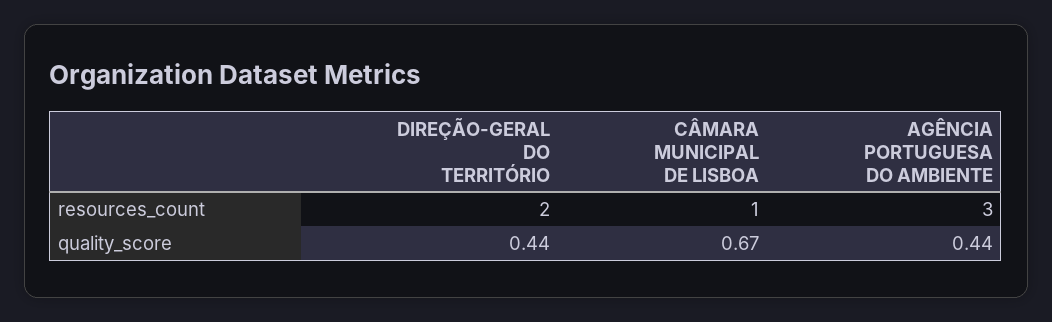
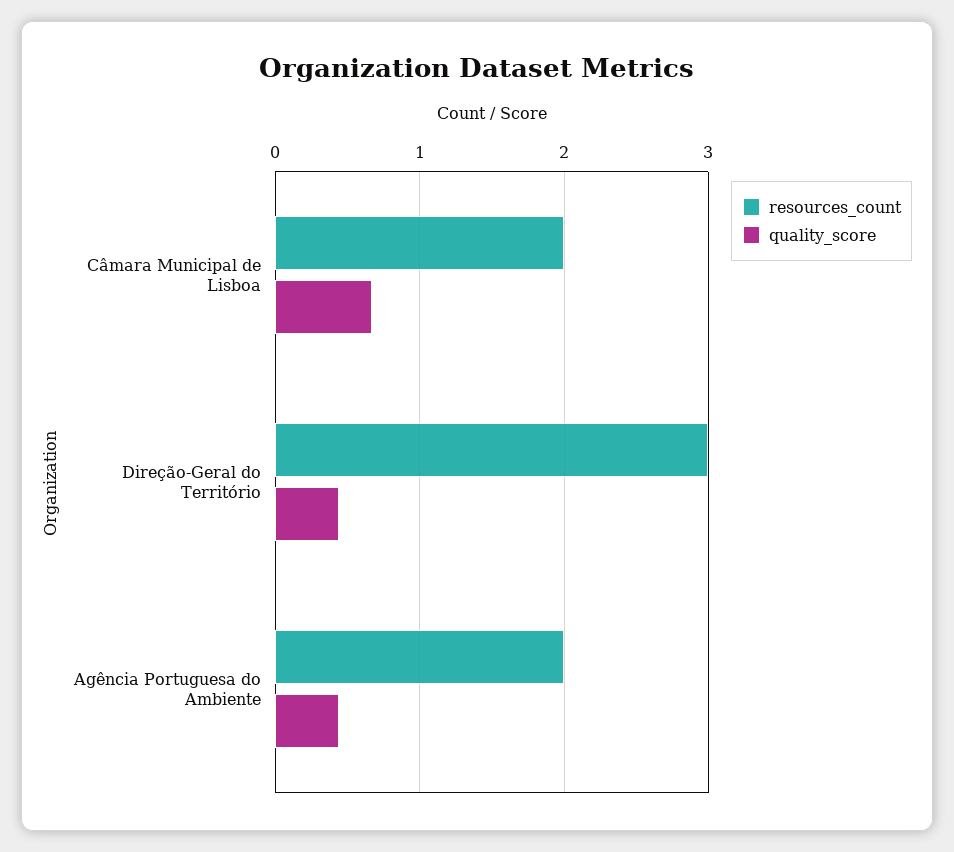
resources_count, DIREÇÃO-GERAL DO TERRITÓRIO: 2 -> 3
resources_count, CÂMARA MUNICIPAL DE LISBOA: 1 -> 2
resources_count, AGÊNCIA PORTUGUESA DO AMBIENTE: 3 -> 2

